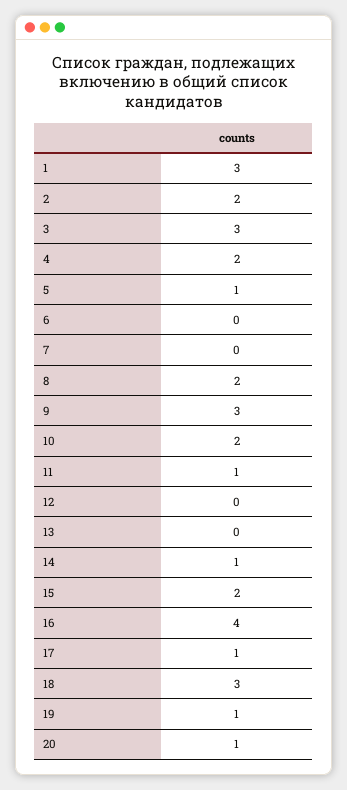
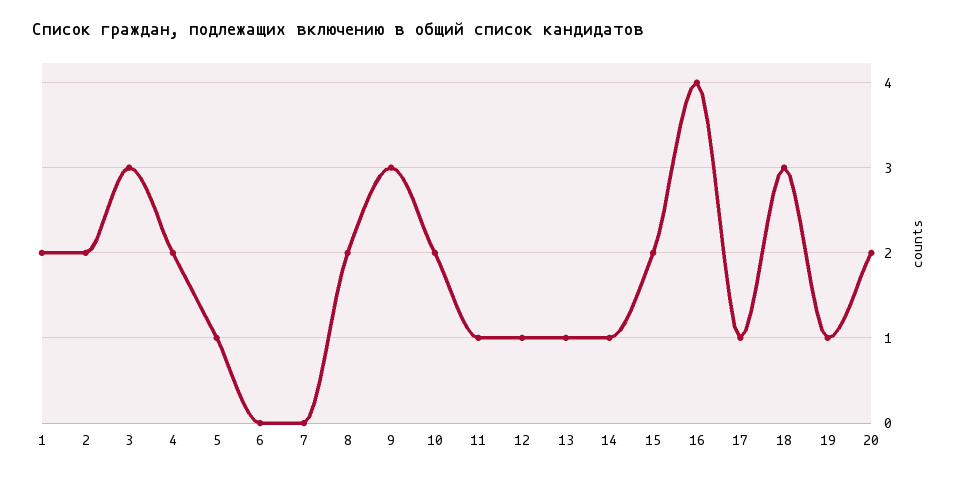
1: 3 -> 2
12: 0 -> 1
13: 0 -> 1
20: 1 -> 2

